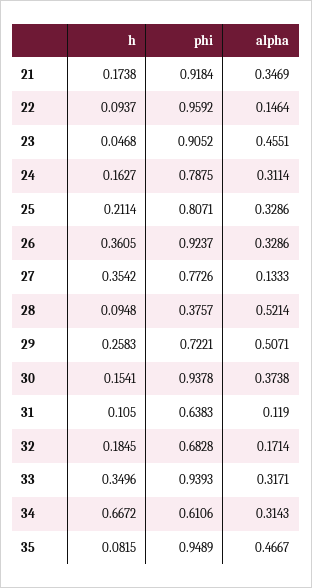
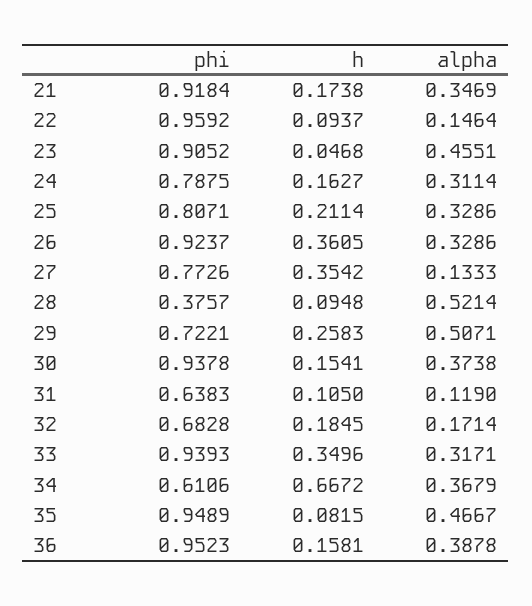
alpha, 34: 0.3143 -> 0.3679
phi, 36: none -> 0.9523
h, 36: none -> 0.1581
alpha, 36: none -> 0.3878

